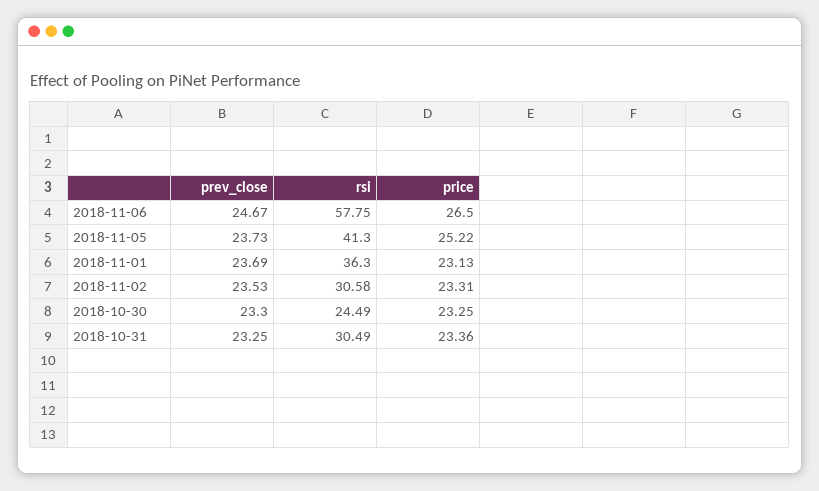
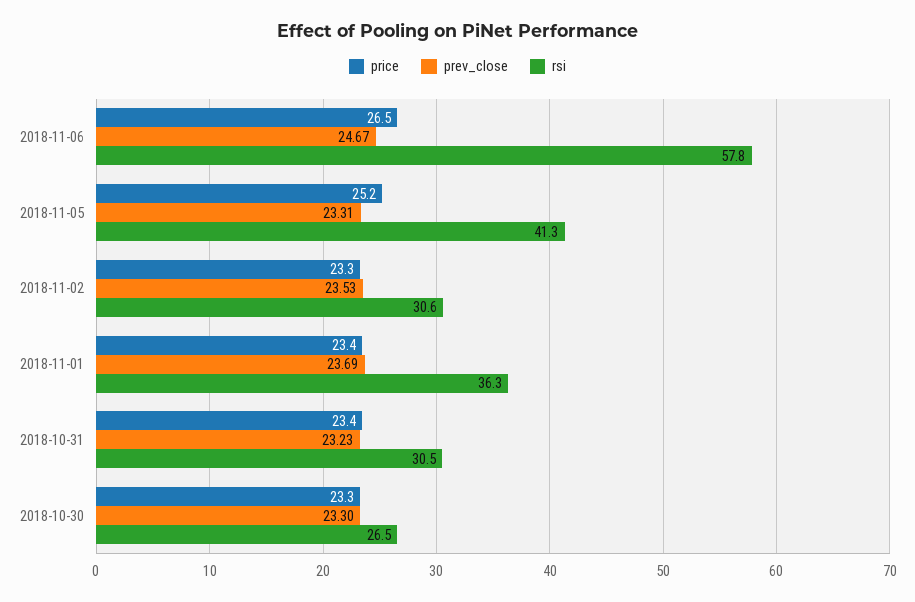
prev_close, 2018-11-05: 23.73 -> 23.31
price, 2018-11-01: 23.13 -> 23.4
rsi, 2018-10-30: 24.49 -> 26.5
prev_close, 2018-10-31: 23.25 -> 23.23

